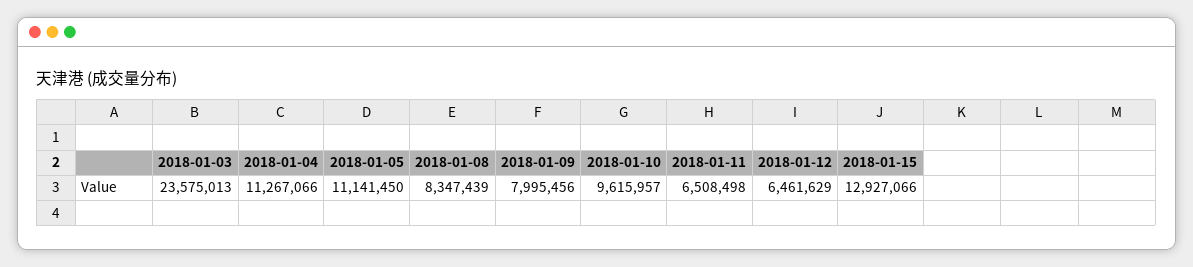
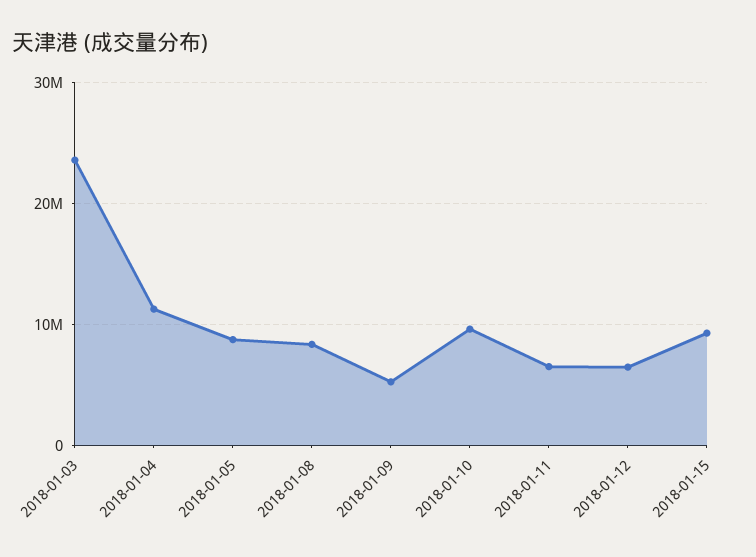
2018-01-05: 11141450 -> 9000000
2018-01-09: 7995456 -> 5000000
2018-01-15: 12927066 -> 9000000

